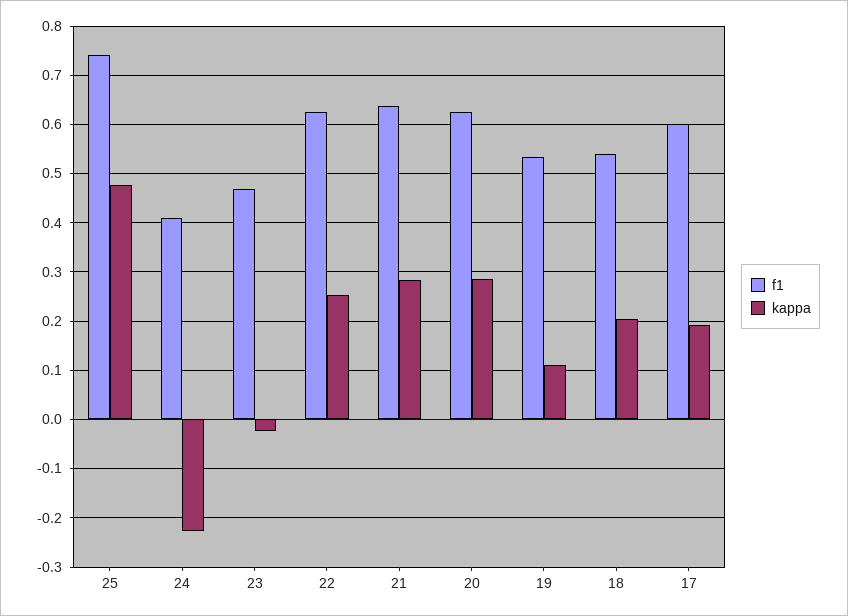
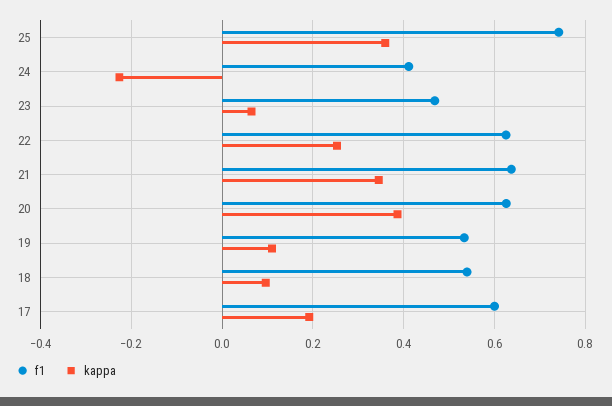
kappa, 25: 0.48 -> 0.36
kappa, 23: -0.02 -> 0.06
kappa, 21: 0.28 -> 0.34
kappa, 20: 0.28 -> 0.38
kappa, 18: 0.2 -> 0.1

